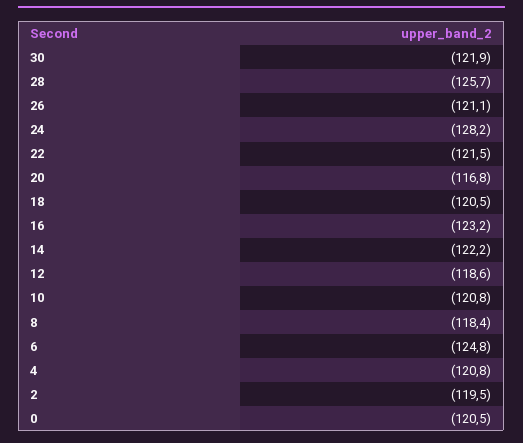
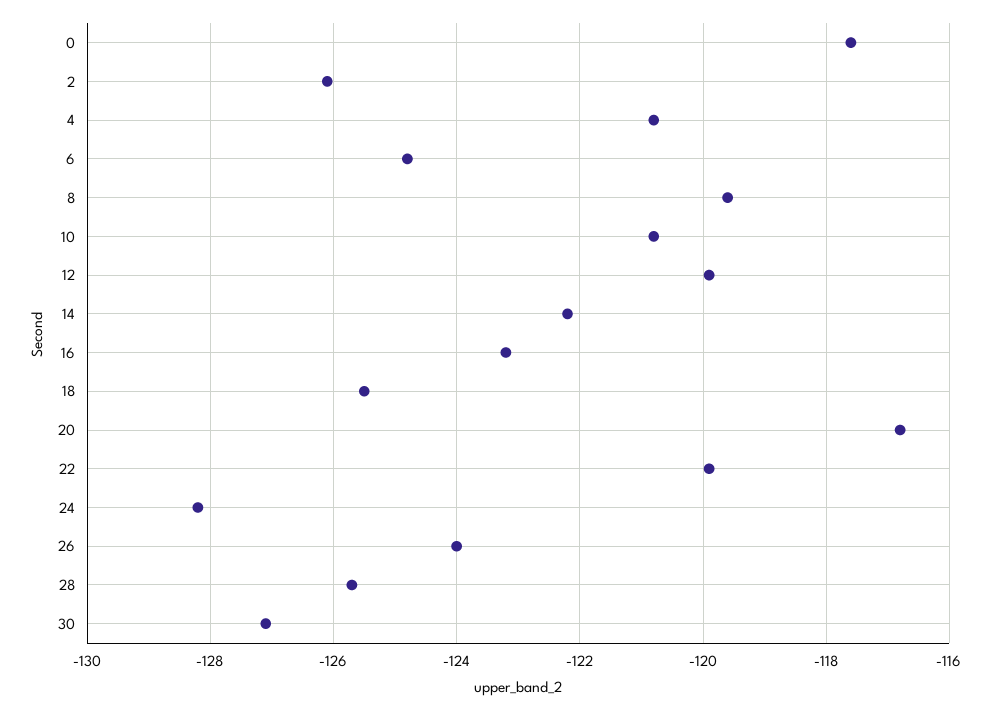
30: -121.9 -> -127
26: -121.1 -> -124
22: -121.5 -> -120
18: -120.5 -> -125.5
12: -118.6 -> -120
8: -118.4 -> -119.5
2: -119.5 -> -126
0: -120.5 -> -117.5

